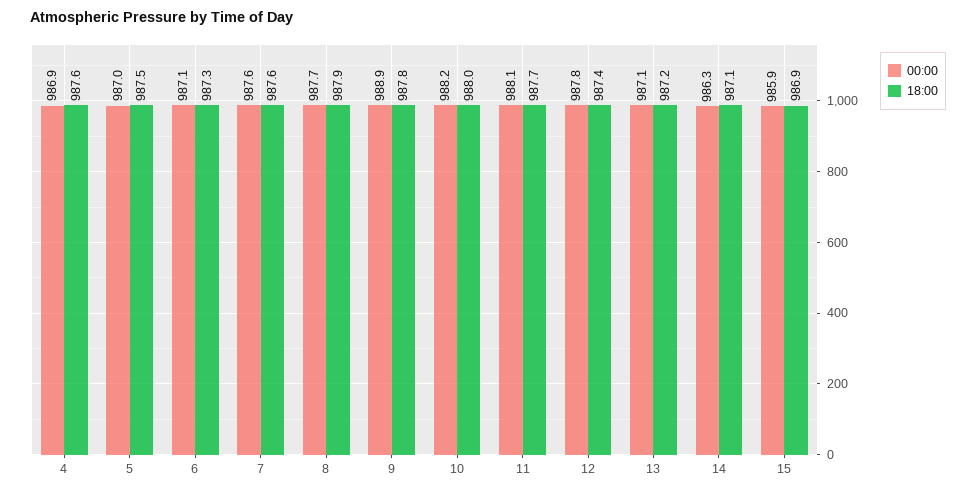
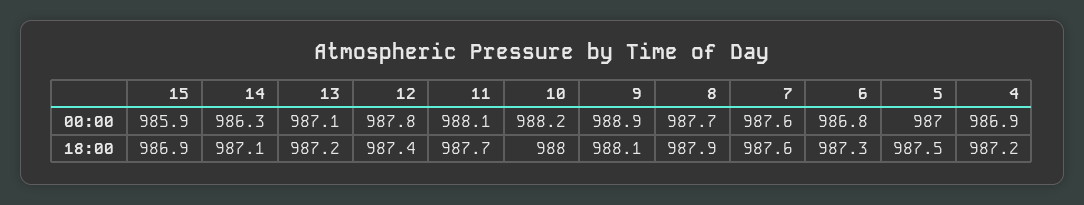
18:00, 4: 987.6 -> 987.2
00:00, 6: 987.1 -> 986.8
18:00, 9: 987.8 -> 988.1

